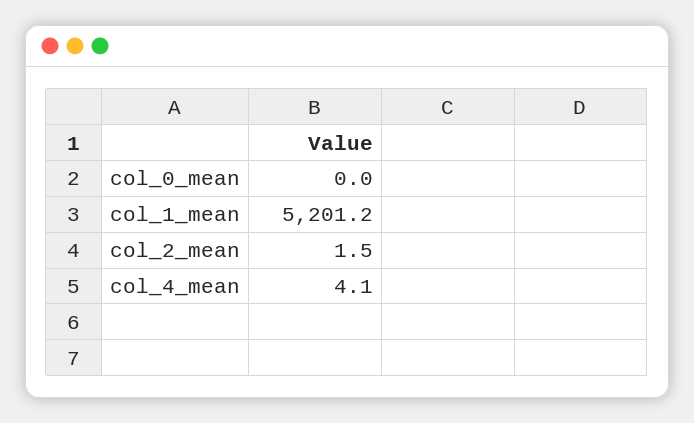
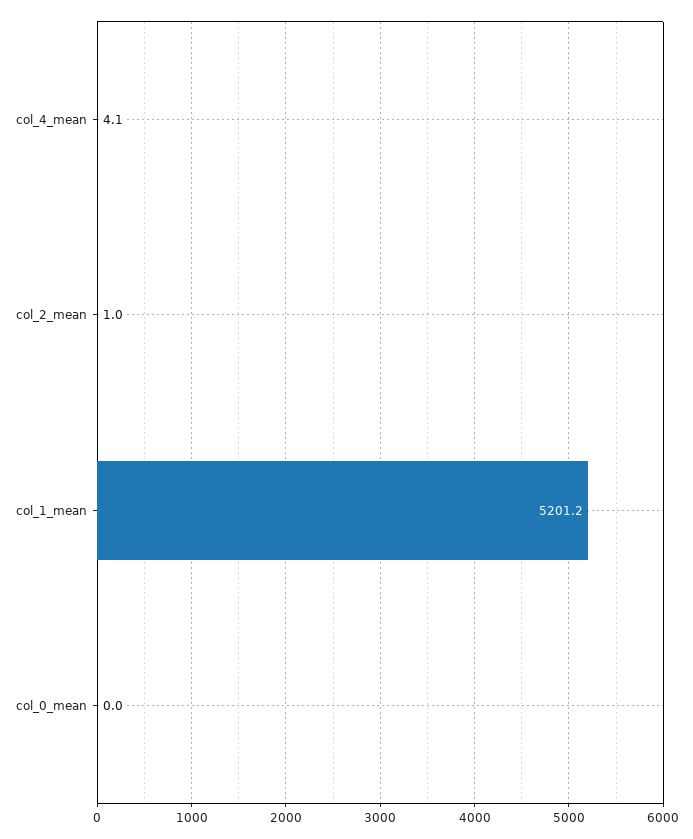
col_2_mean: 1.5 -> 1

